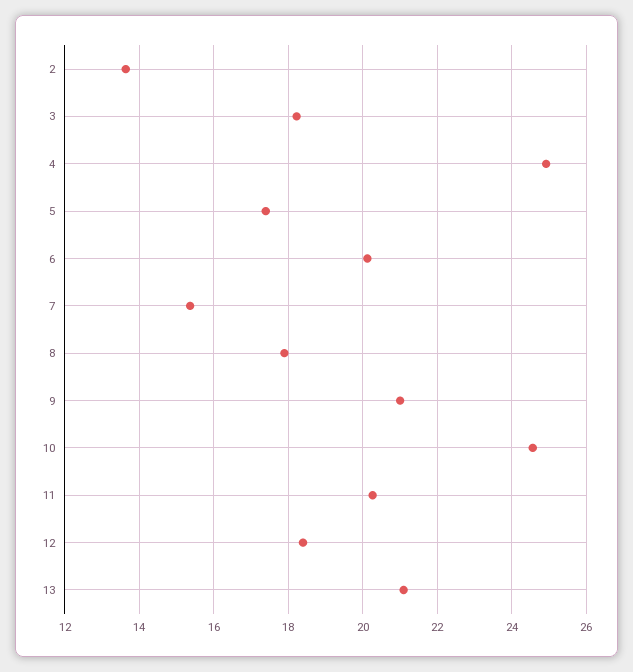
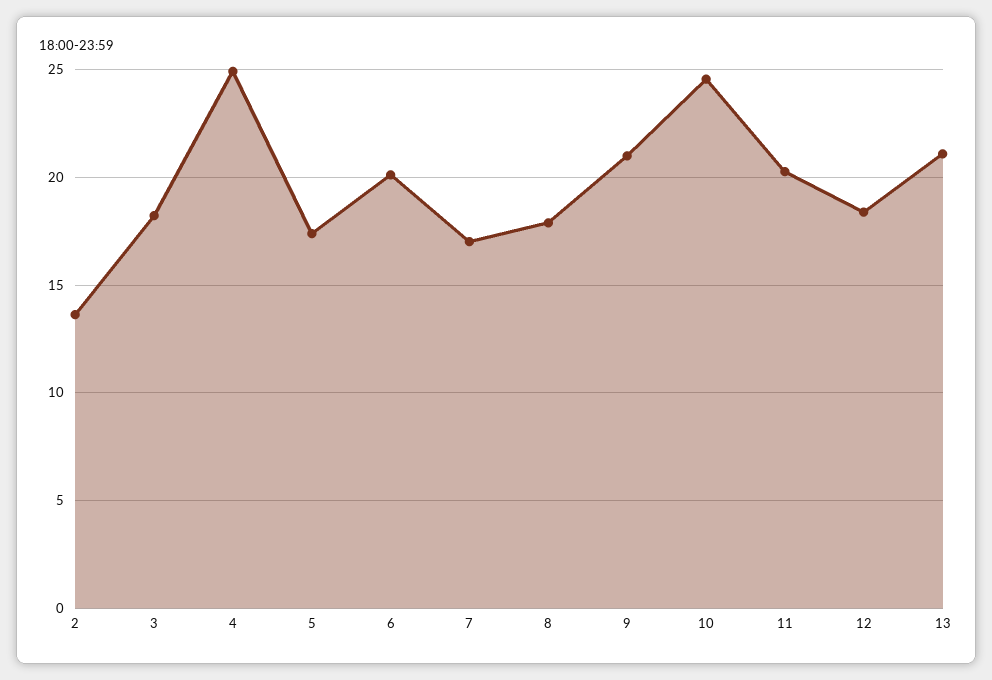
7: 15.4 -> 17

